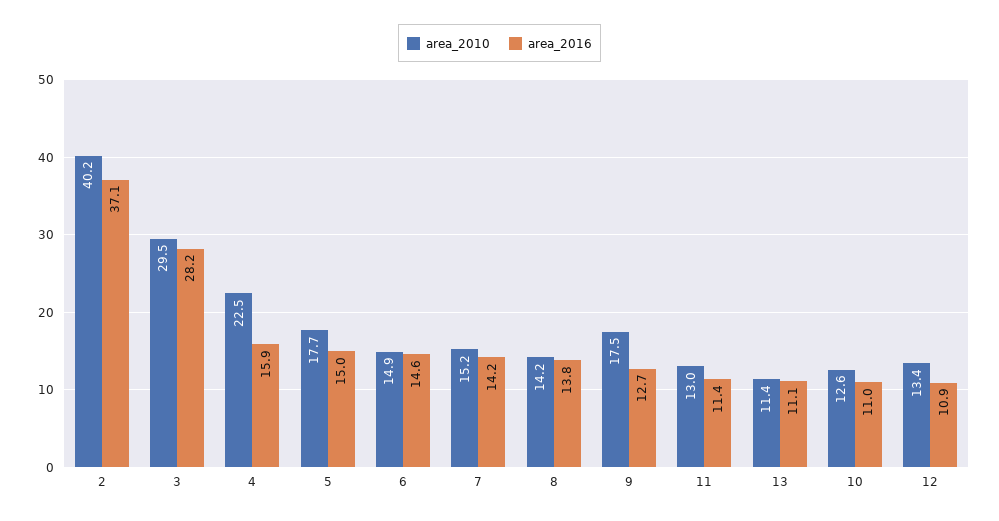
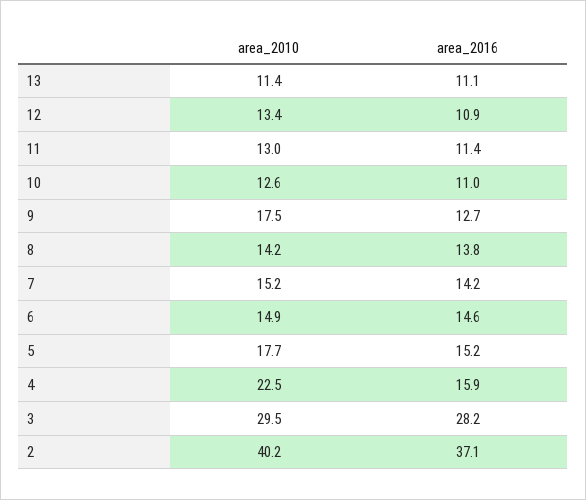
area_2016, 5: 15 -> 15.2

